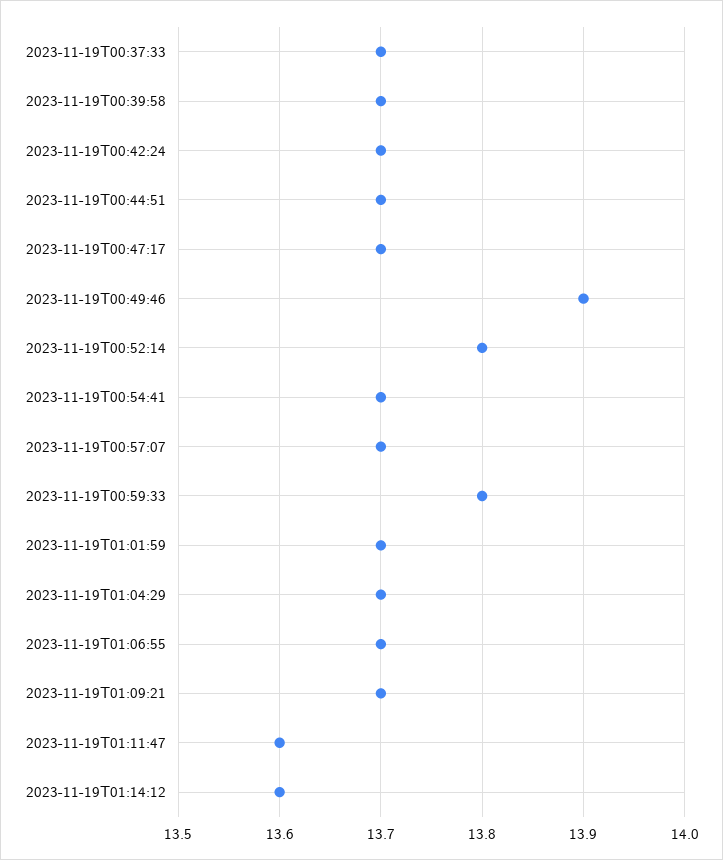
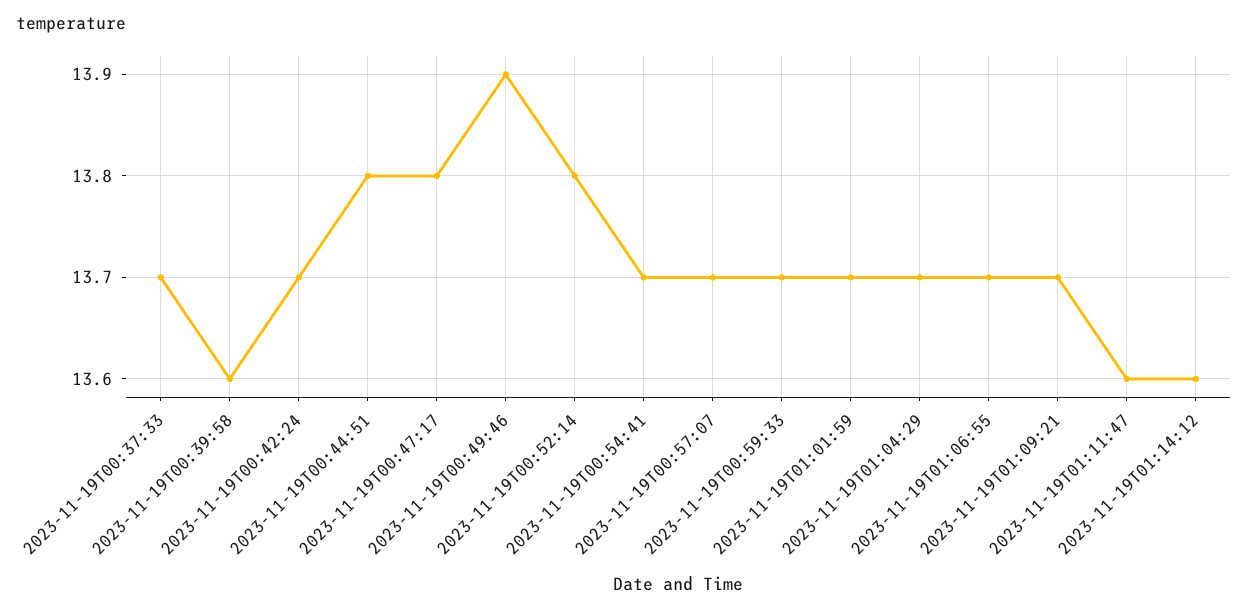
2023-11-19T00:39:58: 13.7 -> 13.6
2023-11-19T00:44:51: 13.7 -> 13.8
2023-11-19T00:47:17: 13.7 -> 13.8
2023-11-19T00:59:33: 13.8 -> 13.7

